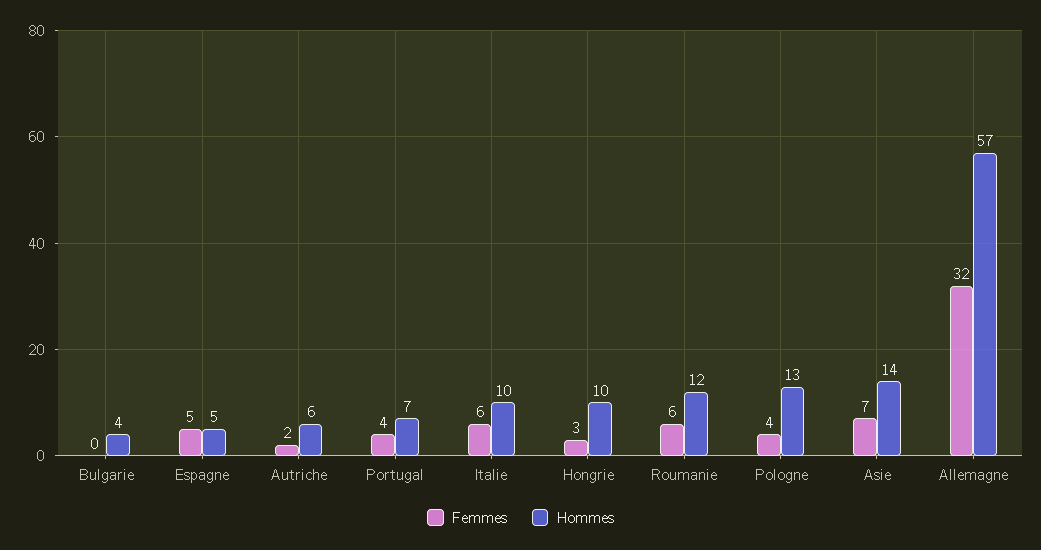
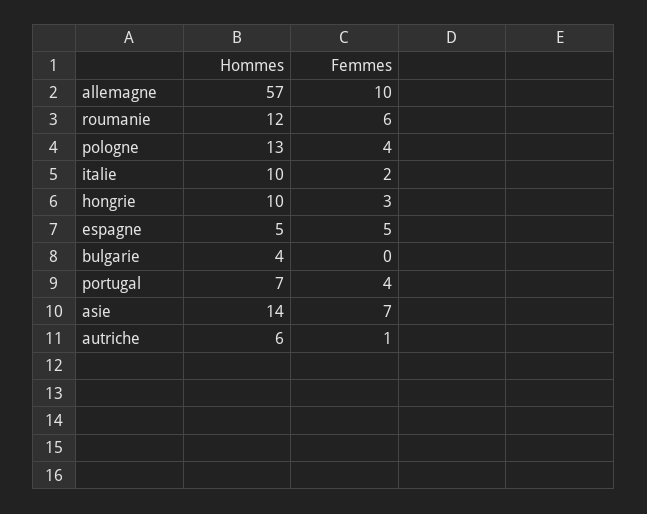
Femmes, Autriche: 2 -> 1
Femmes, Italie: 6 -> 2
Femmes, Allemagne: 32 -> 10

